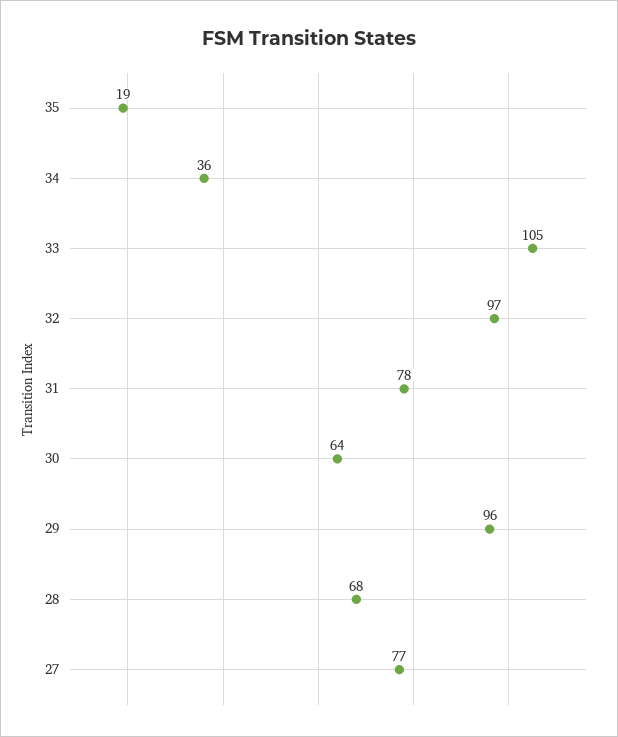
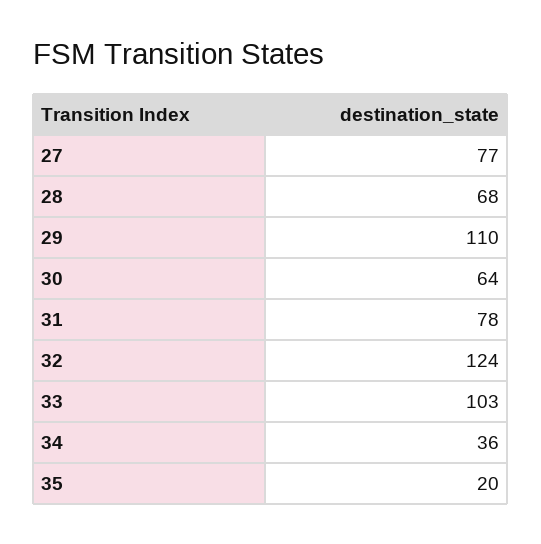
35: 19 -> 20
33: 105 -> 103
32: 97 -> 124
29: 96 -> 110

